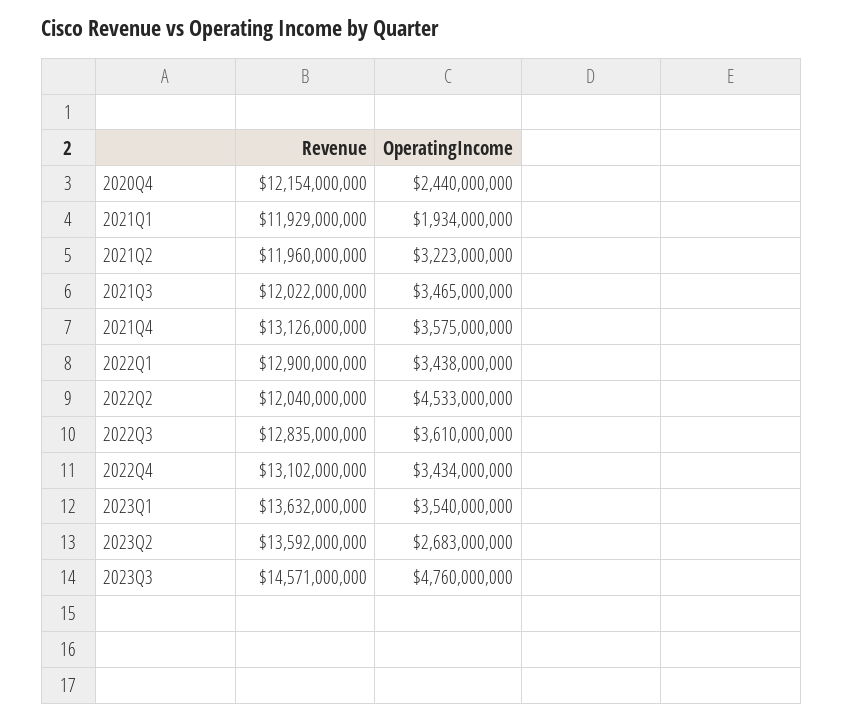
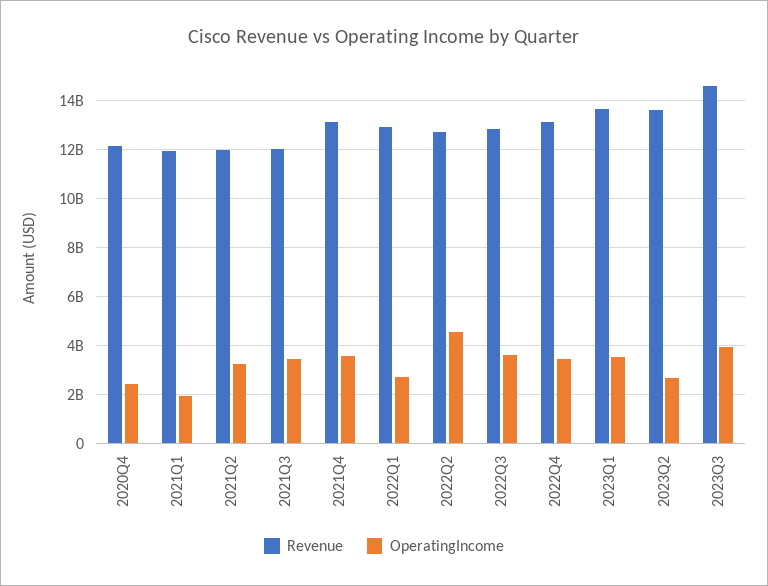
OperatingIncome, 2022Q1: 3438000000 -> 2750000000
Revenue, 2022Q2: 12040000000 -> 12750000000
OperatingIncome, 2023Q3: 4760000000 -> 4000000000

